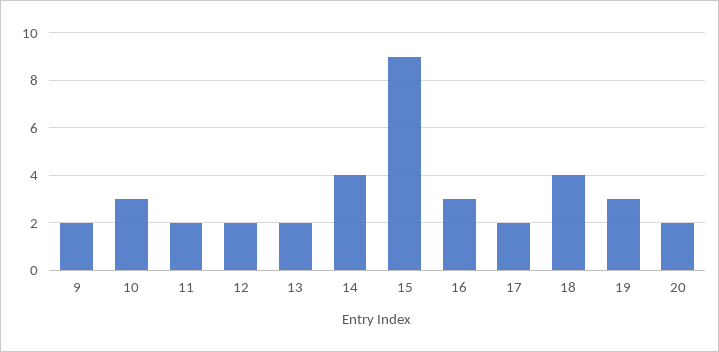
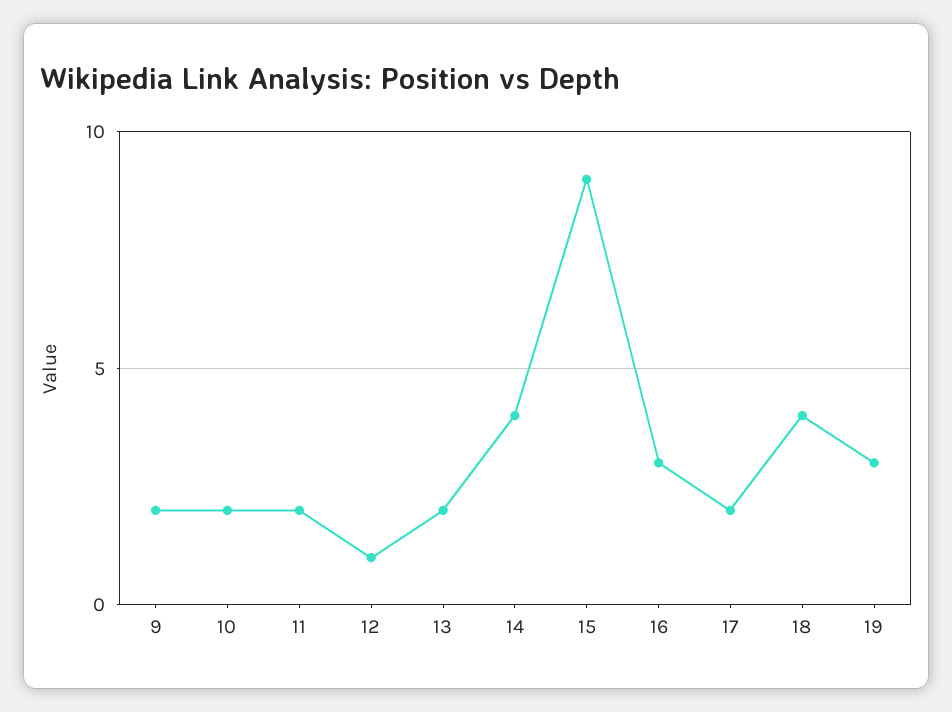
10: 3 -> 2
12: 2 -> 1
20: 2 -> none

